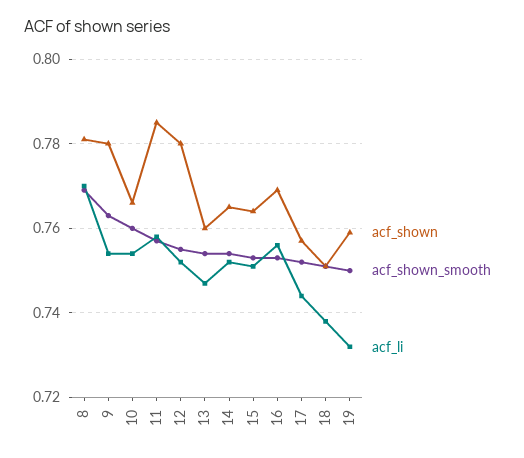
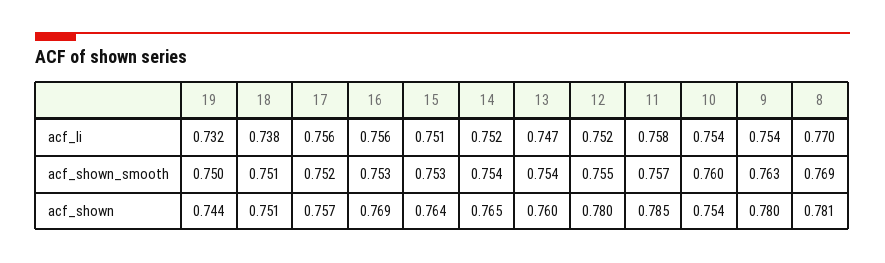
acf_shown, 10: 0.765 -> 0.754
acf_li, 17: 0.745 -> 0.756
acf_shown, 19: 0.76 -> 0.744

